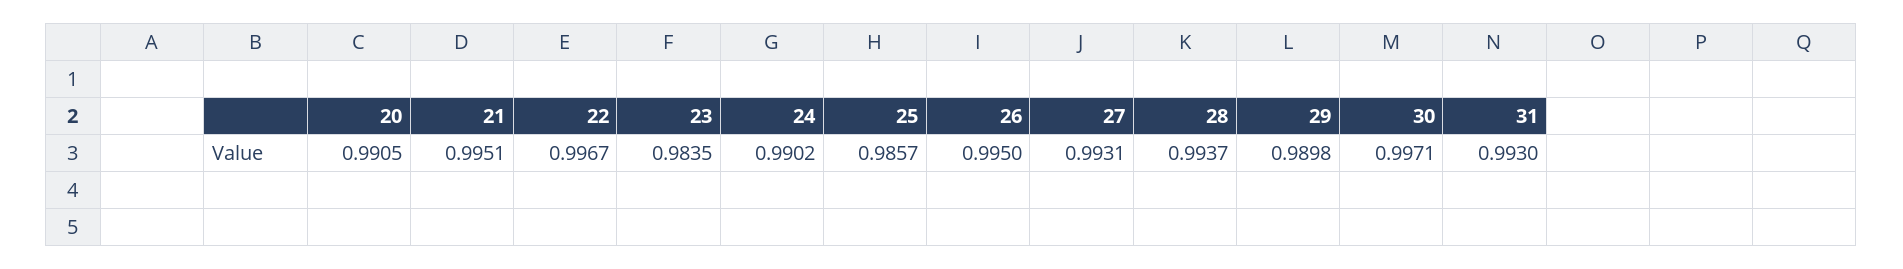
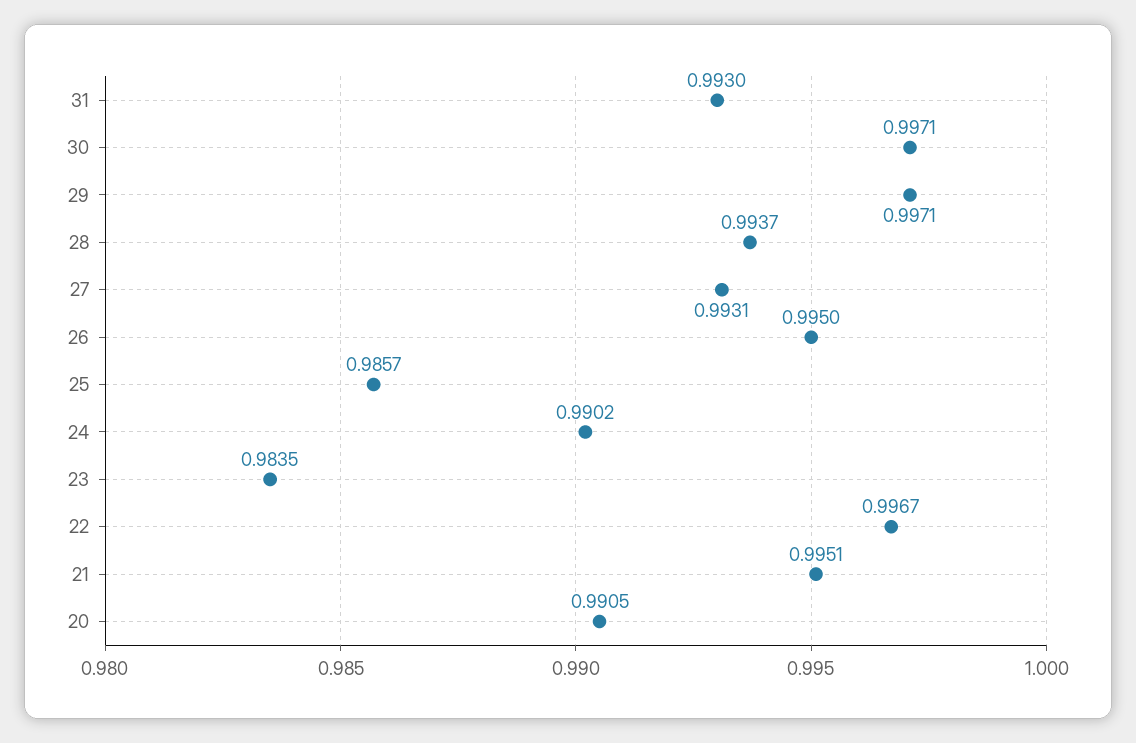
29: 0.9898 -> 0.9971

